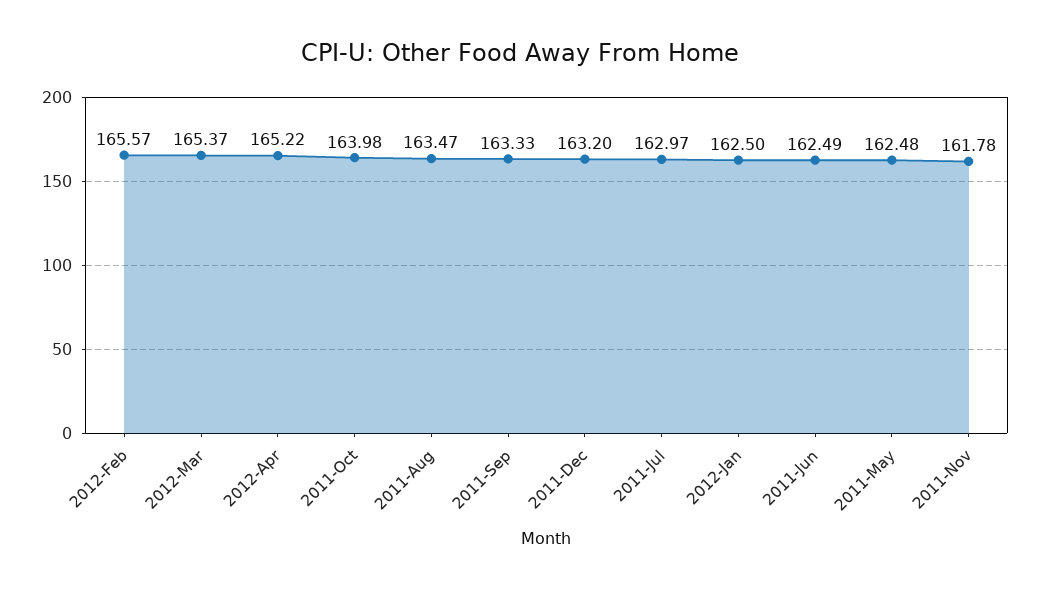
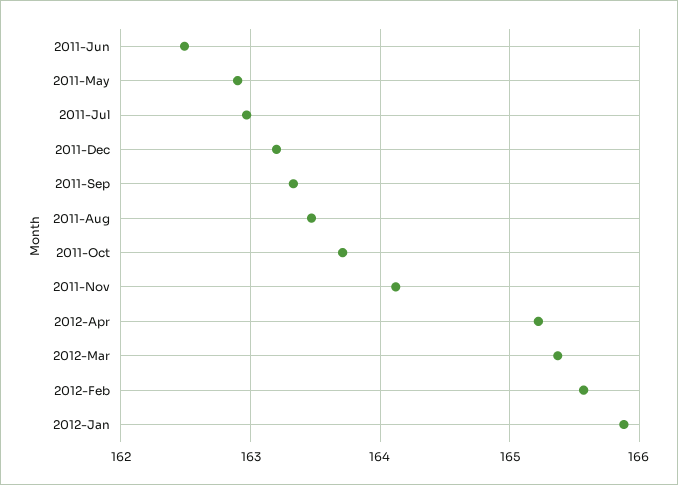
2011-Oct: 163.98 -> 163.7
2012-Jan: 162.5 -> 165.9
2011-May: 162.48 -> 162.9
2011-Nov: 161.78 -> 164.1

